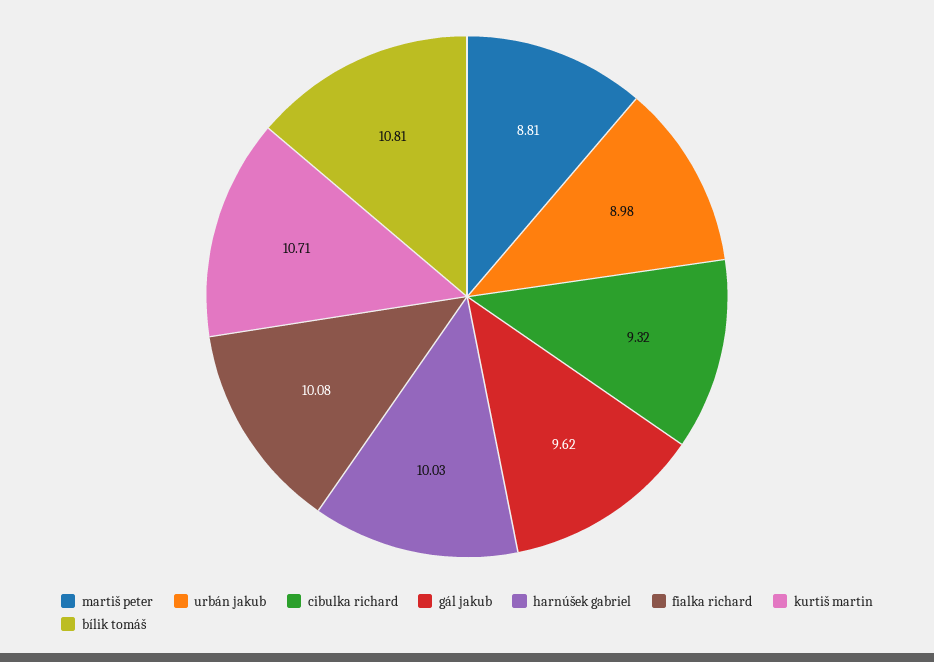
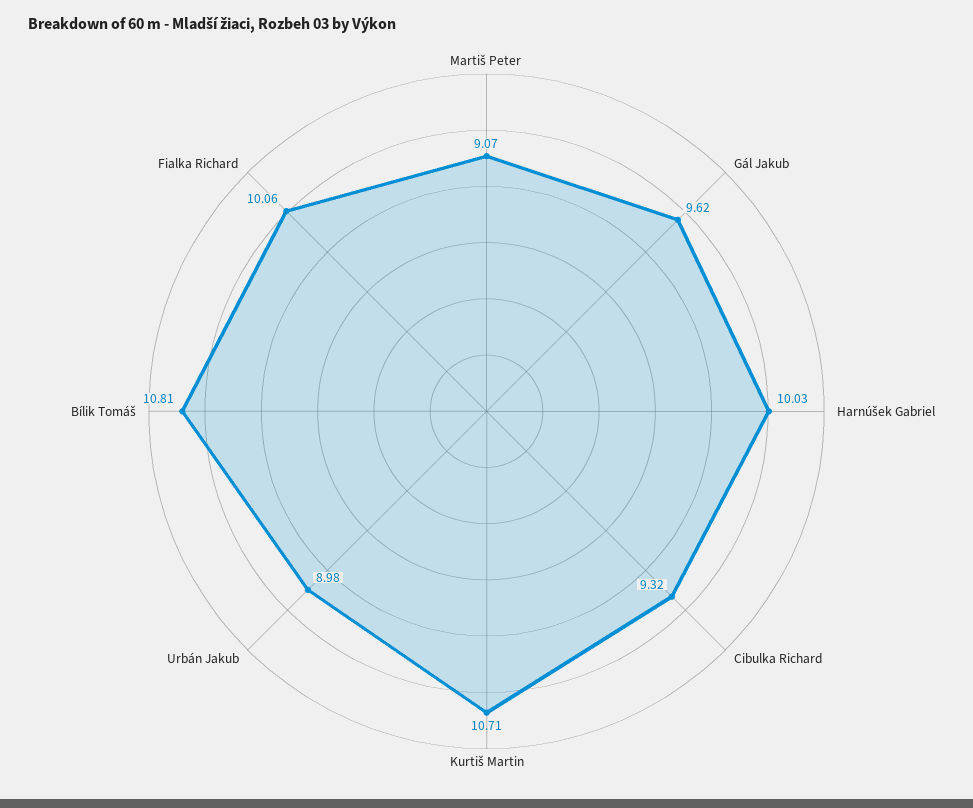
martiš peter: 8.81 -> 9.07
fialka richard: 10.08 -> 10.06

